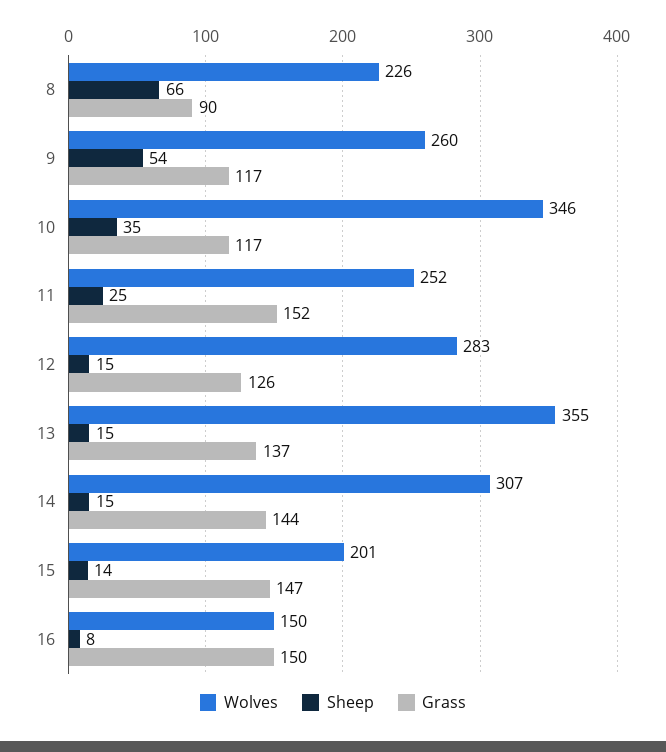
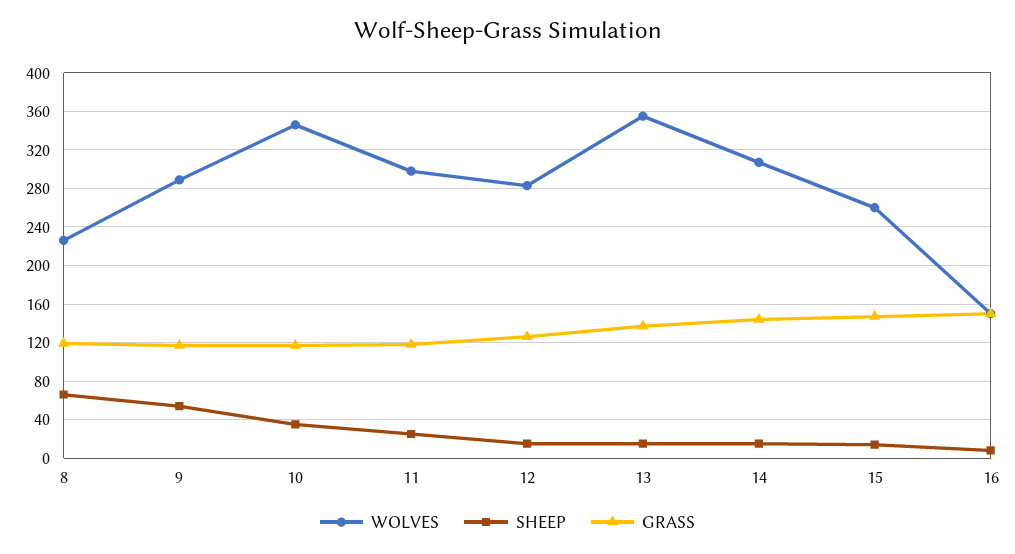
Grass, 8: 90 -> 120
Wolves, 9: 260 -> 290
Wolves, 11: 252 -> 300
Grass, 11: 152 -> 120
Wolves, 15: 201 -> 260

